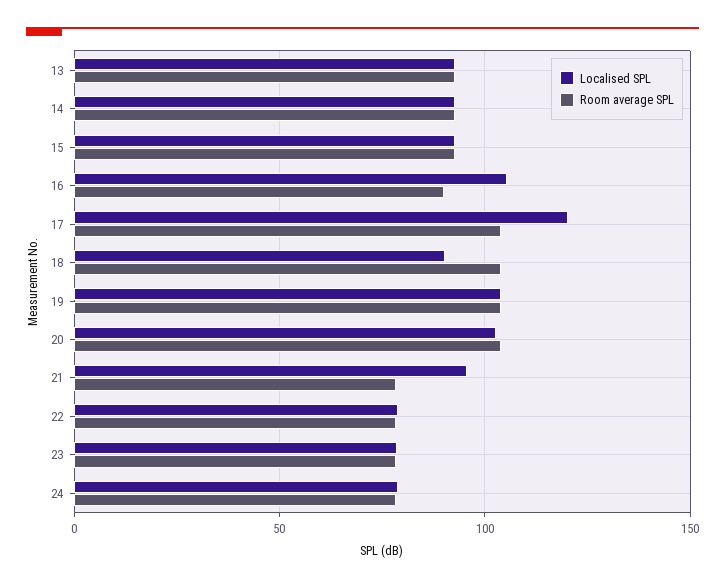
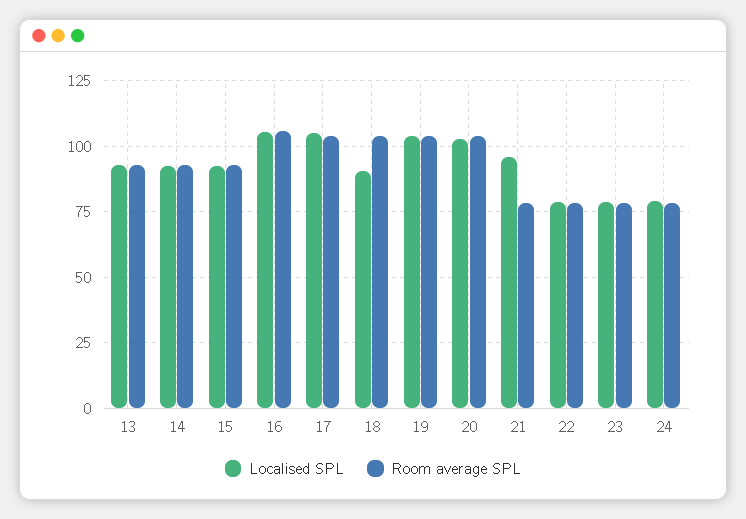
Room average SPL, 16: 90 -> 105
Localised SPL, 17: 120 -> 105

